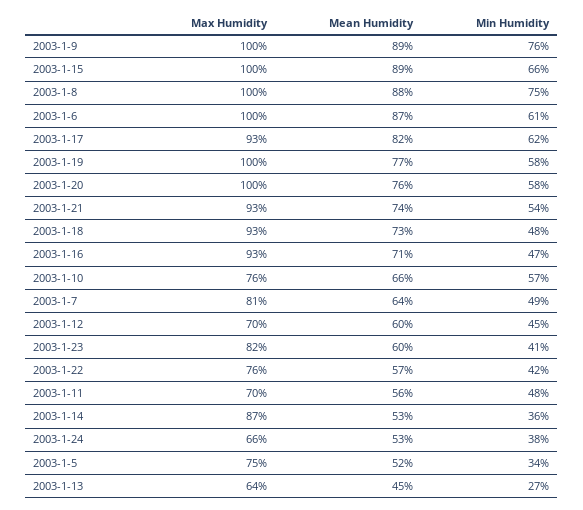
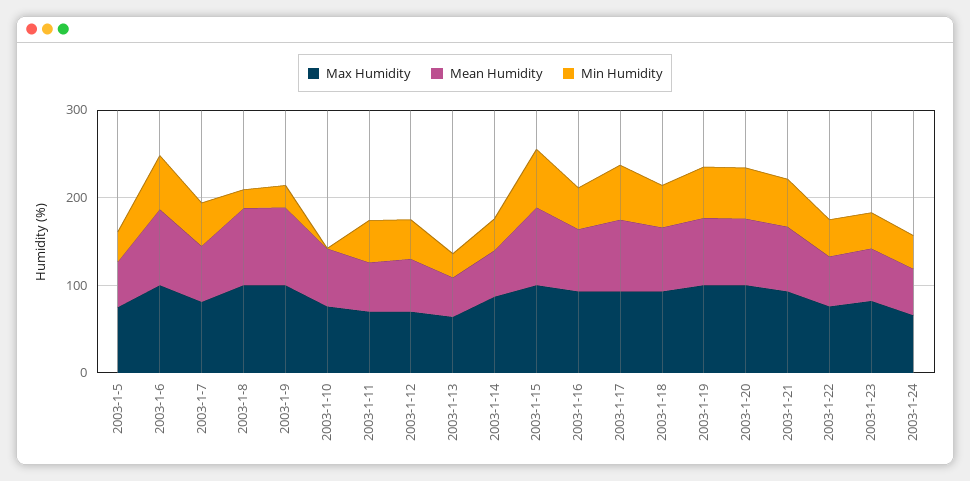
Min Humidity, 2003-1-9: 76 -> 20
Min Humidity, 2003-1-8: 75 -> 20
Min Humidity, 2003-1-10: 57 -> 0

